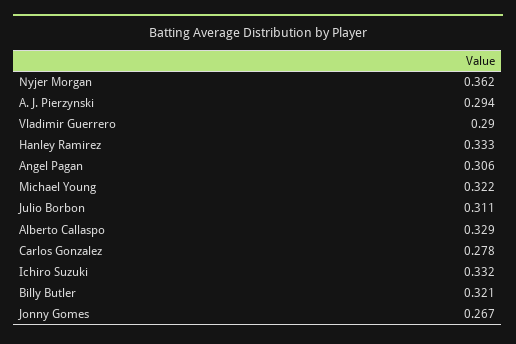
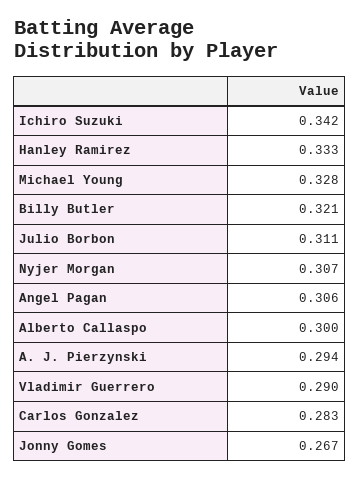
Nyjer Morgan: 0.362 -> 0.307
Michael Young: 0.322 -> 0.328
Alberto Callaspo: 0.329 -> 0.3
Carlos Gonzalez: 0.278 -> 0.283
Ichiro Suzuki: 0.332 -> 0.342

